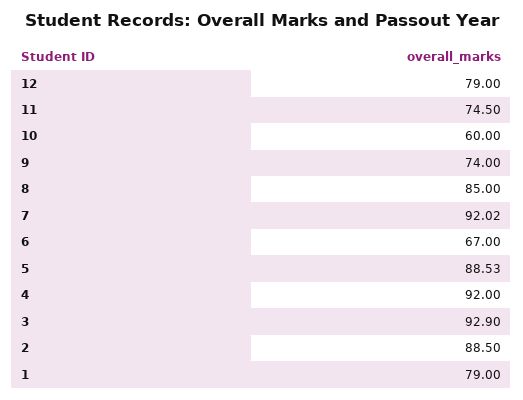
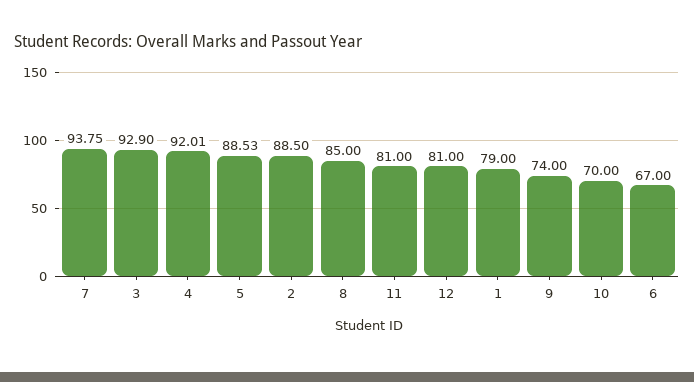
12: 79 -> 81
11: 74.5 -> 81
10: 60 -> 70
7: 92.02 -> 93.75
4: 92 -> 92.01

